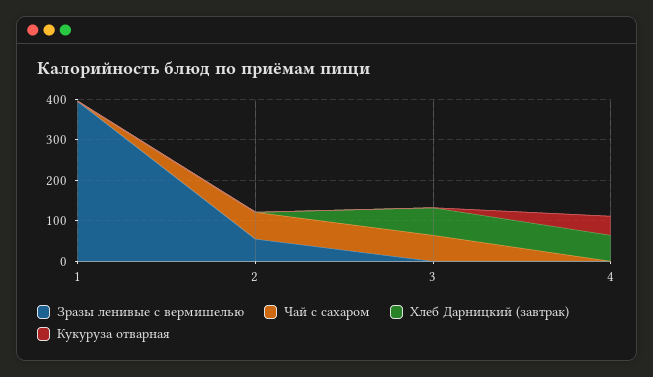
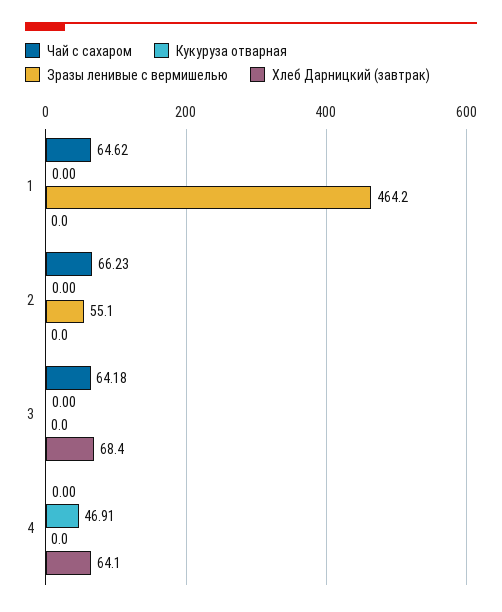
Зразы ленивые с вермишелью, 1: 400 -> 464.2
Чай с сахаром, 1: 0 -> 64.62

